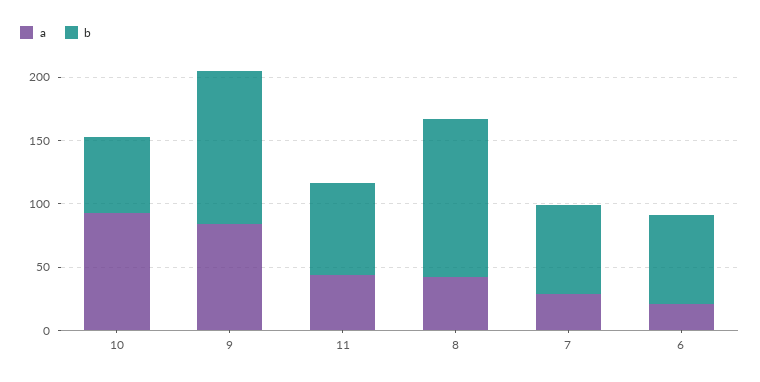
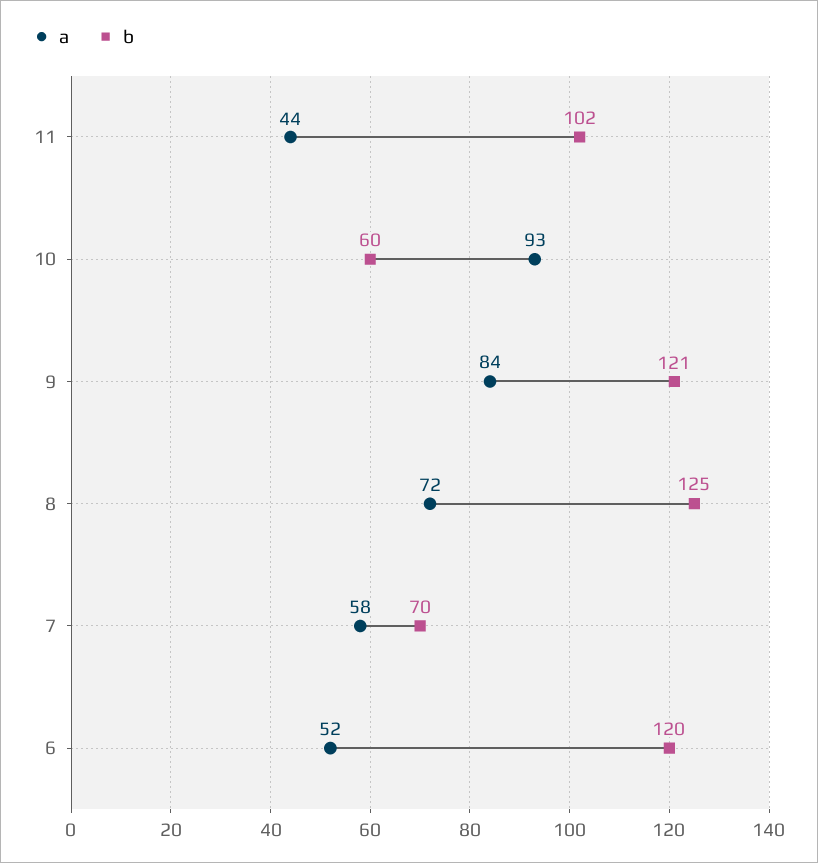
b, 11: 70 -> 102
a, 8: 40 -> 72
a, 7: 30 -> 58
a, 6: 20 -> 52
b, 6: 70 -> 120

